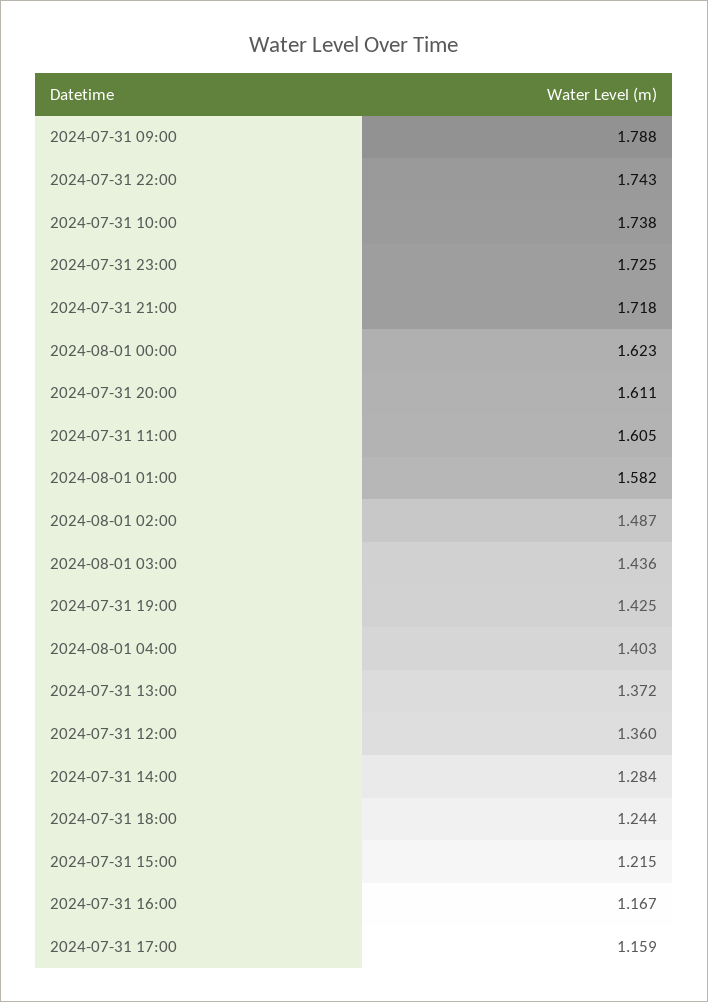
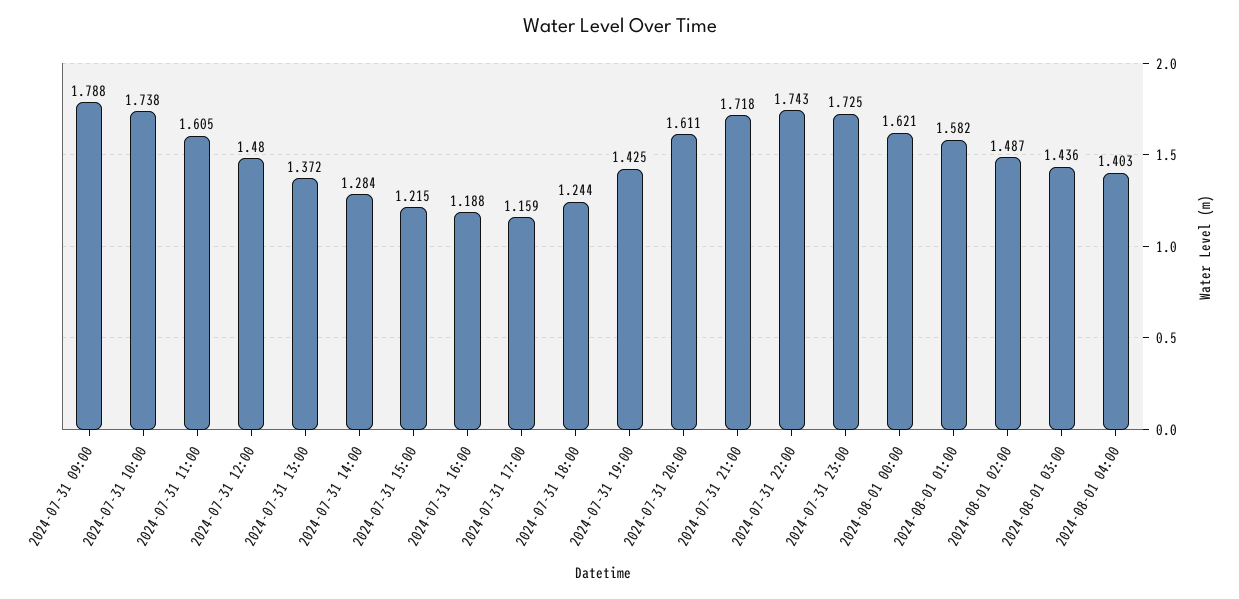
2024-08-01 00:00: 1.623 -> 1.621
2024-07-31 12:00: 1.36 -> 1.48
2024-07-31 16:00: 1.167 -> 1.188

